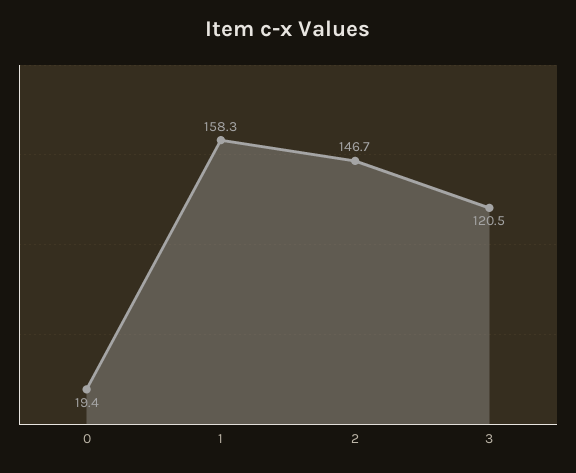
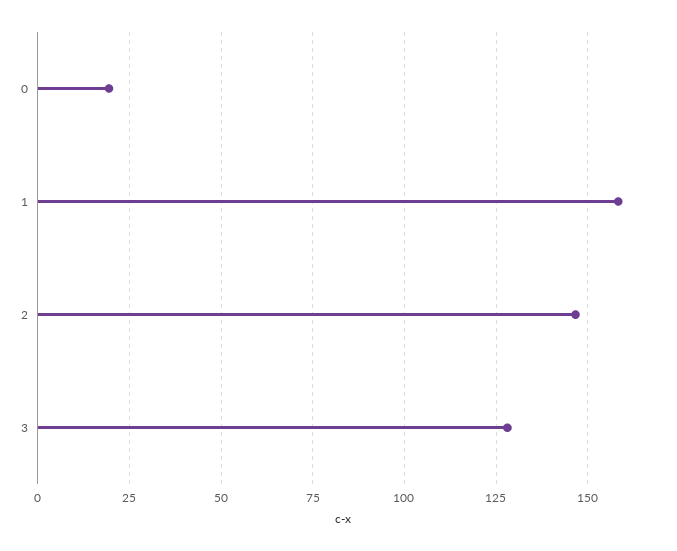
3: 120.5 -> 127.5

